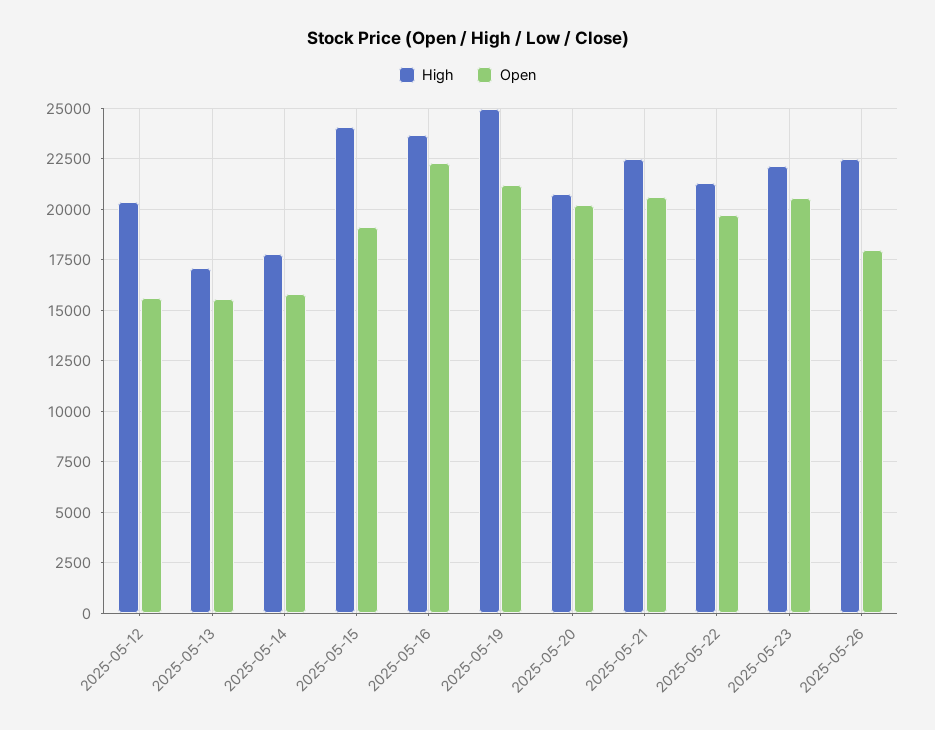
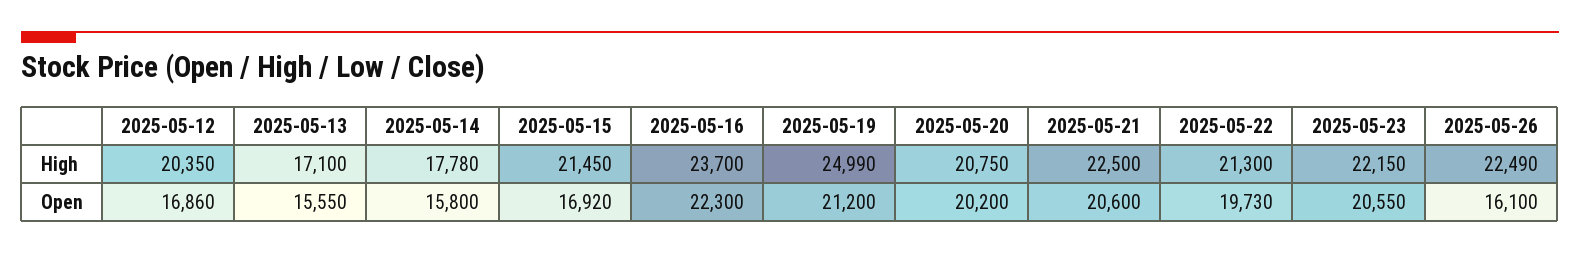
Open, 2025-05-12: 15500 -> 16860
High, 2025-05-15: 24000 -> 21450
Open, 2025-05-15: 19000 -> 16920
Open, 2025-05-26: 18000 -> 16100

